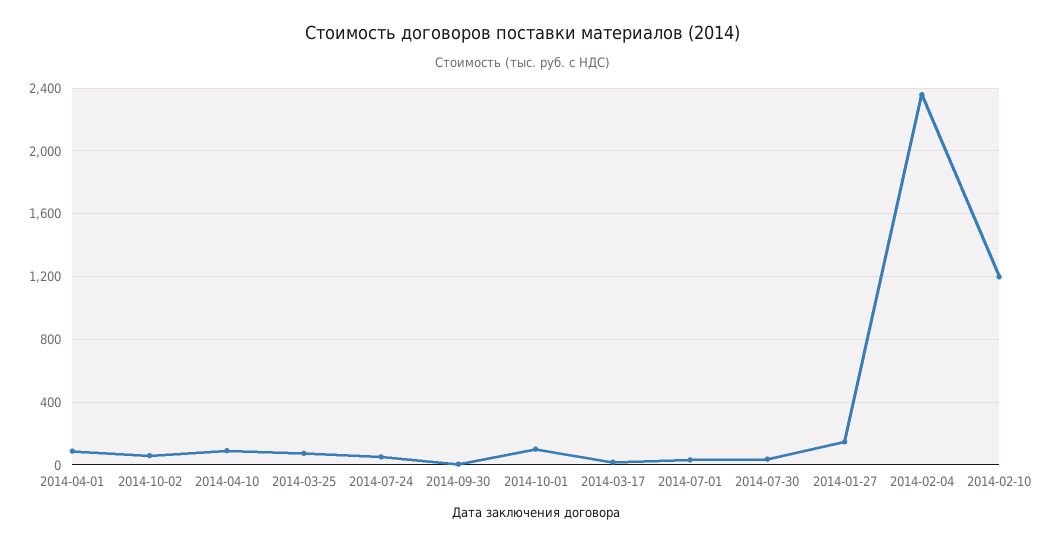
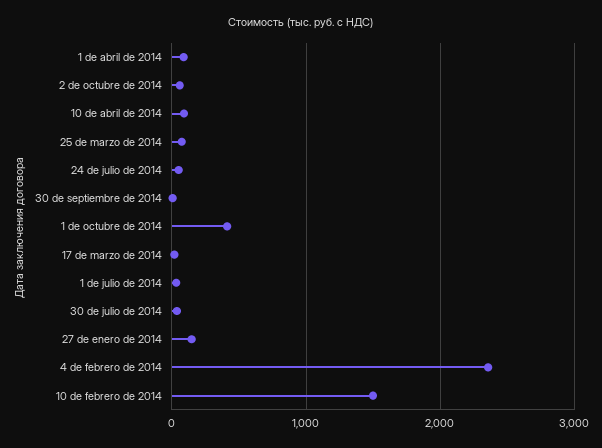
2014-10-01: 100 -> 400
2014-02-10: 1200 -> 1500

